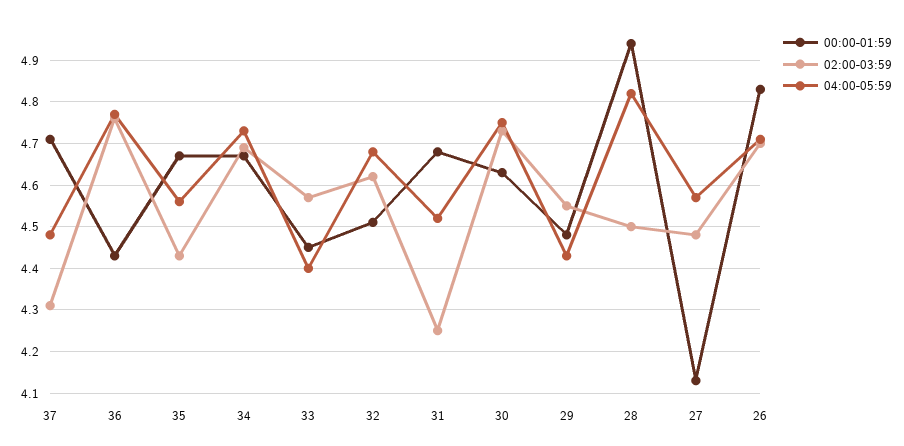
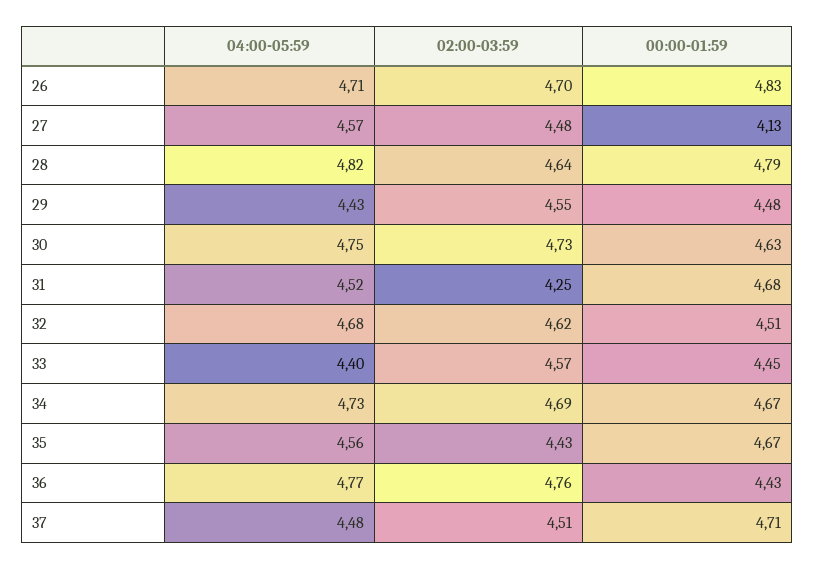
02:00-03:59, 37: 4.3 -> 4.51
00:00-01:59, 28: 4.95 -> 4.79
02:00-03:59, 28: 4.5 -> 4.64

